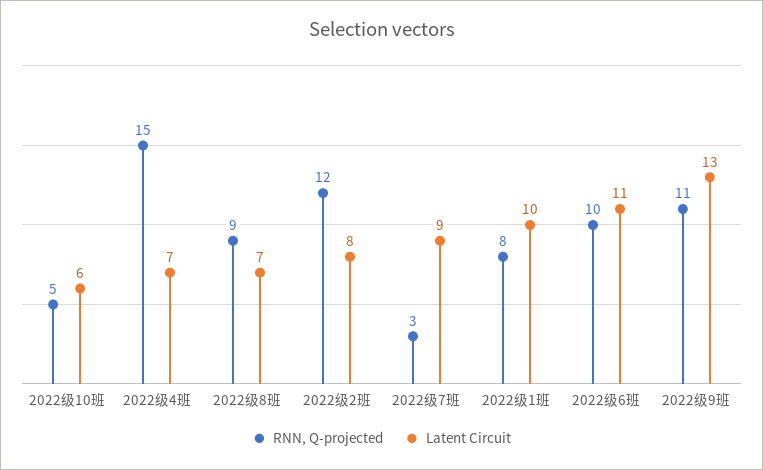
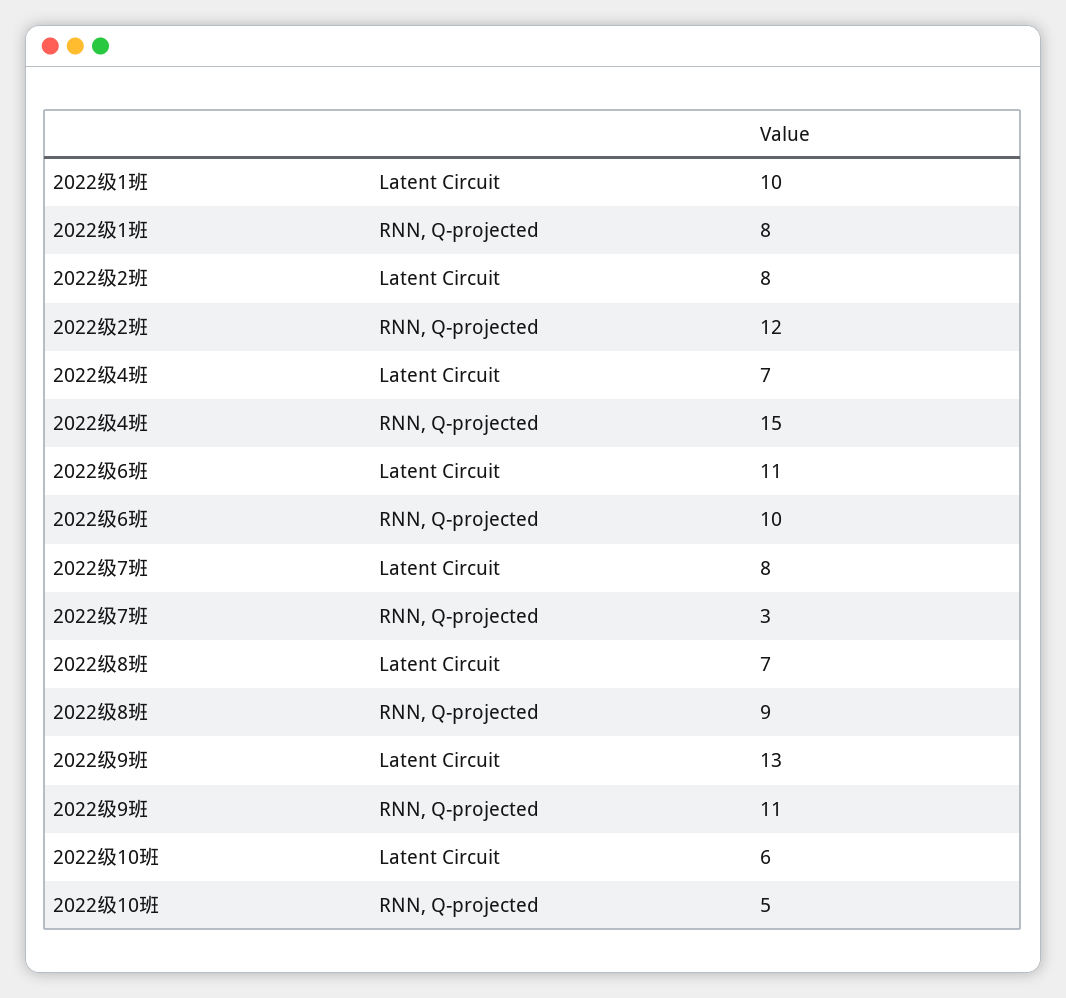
Latent Circuit, 2022级7班: 9 -> 8

